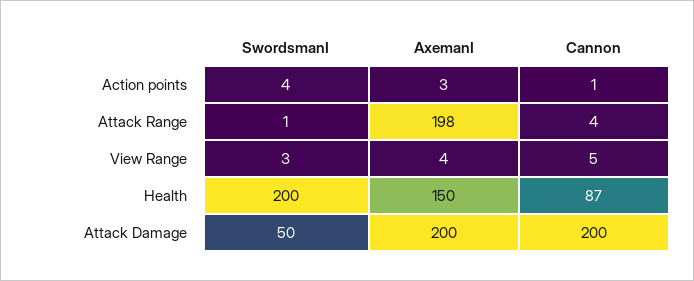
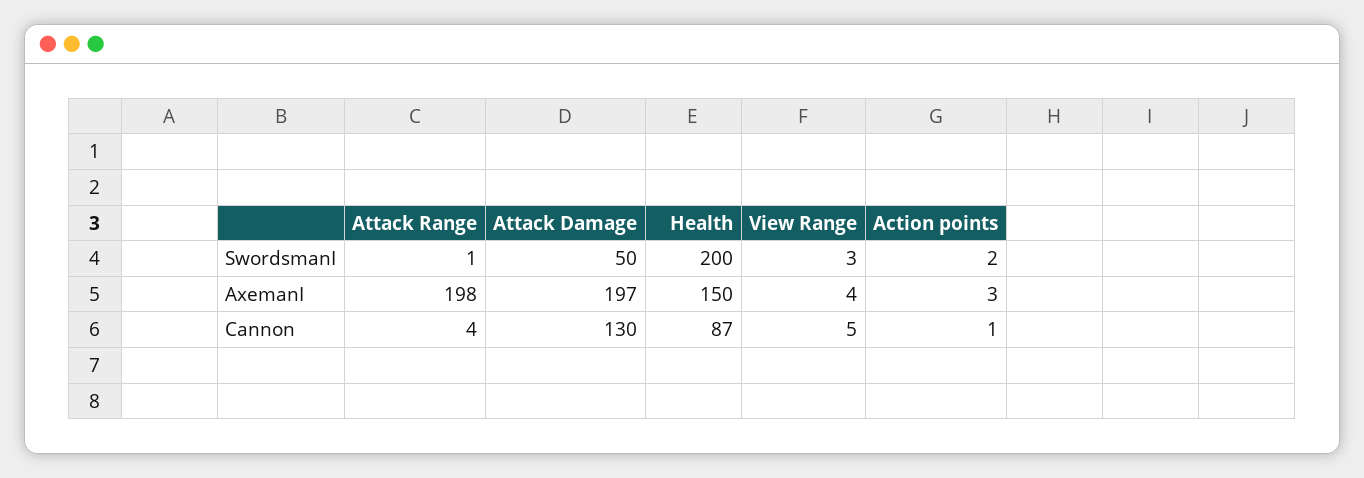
SwordsmanI, Action points: 4 -> 2
AxemanI, Attack Damage: 200 -> 197
Cannon, Attack Damage: 200 -> 130

